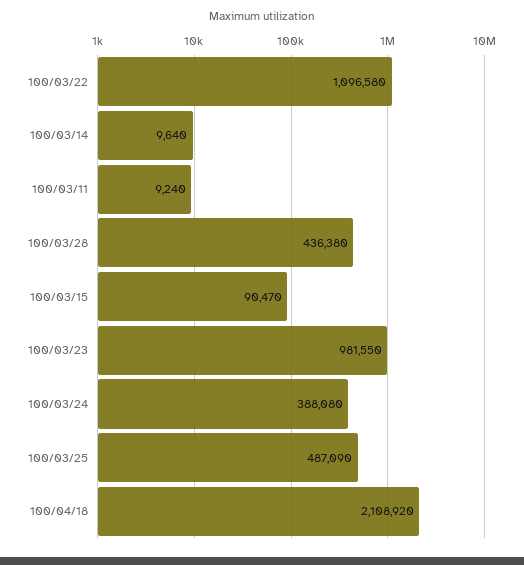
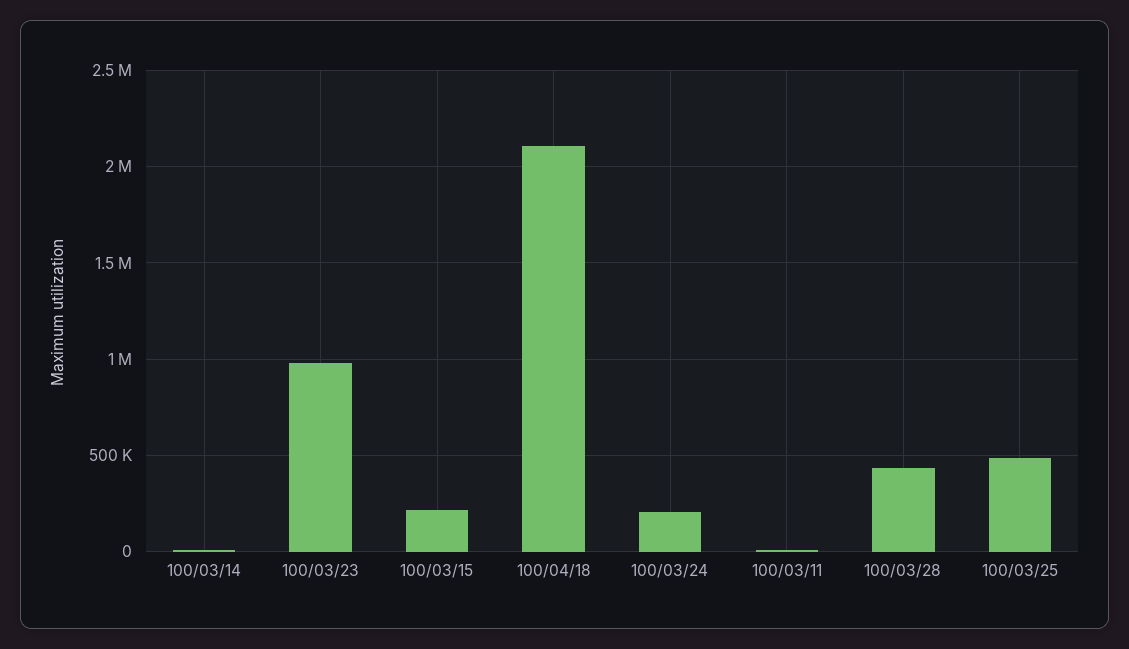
100/03/22: 1096580 -> none
100/03/15: 90470 -> 200000
100/03/24: 388080 -> 200000

